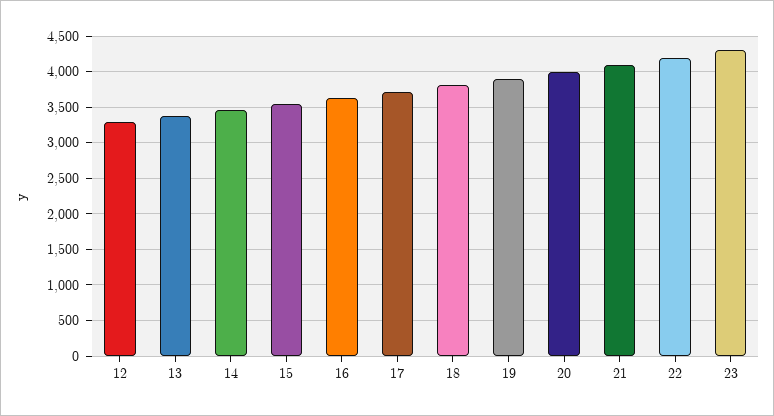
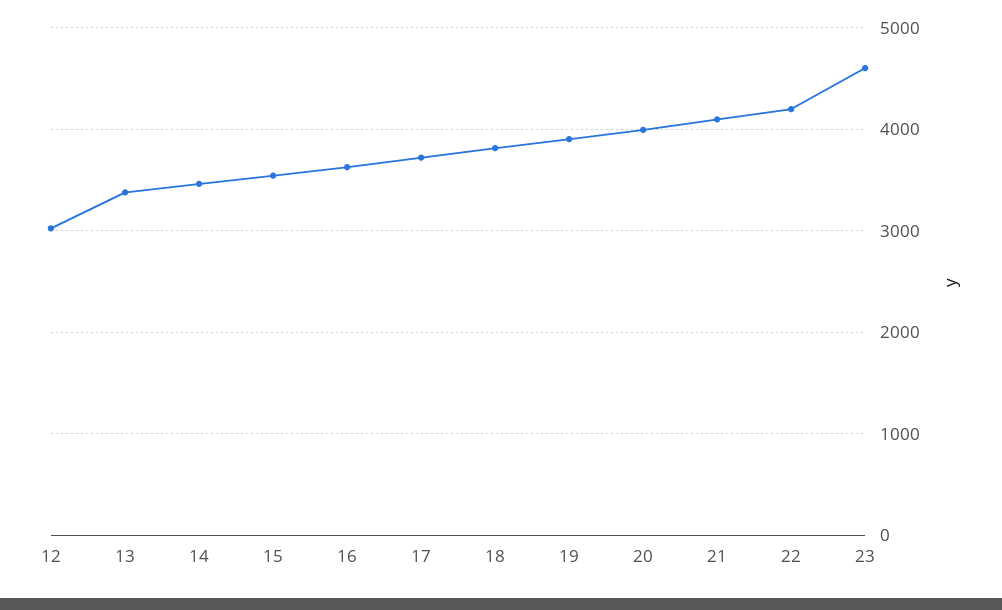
12: 3300 -> 3000
23: 4300 -> 4600

